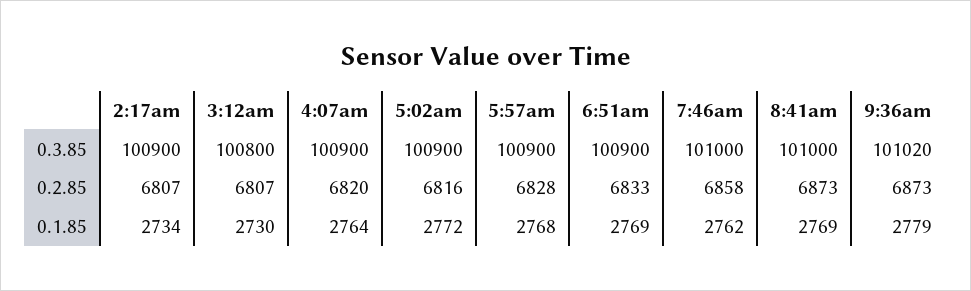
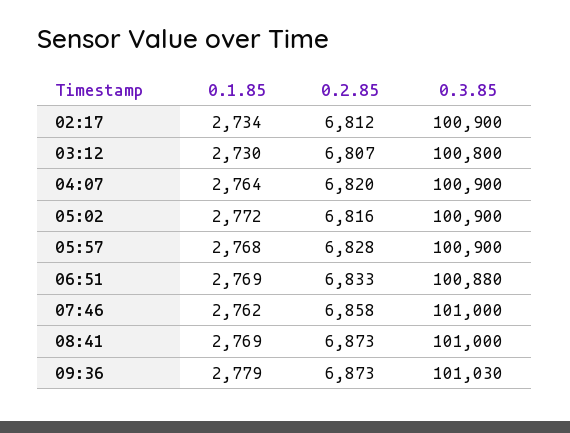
6:51am, 0.3.85: 100900 -> 100880
9:36am, 0.3.85: 101020 -> 101030
2:17am, 0.2.85: 6807 -> 6812

